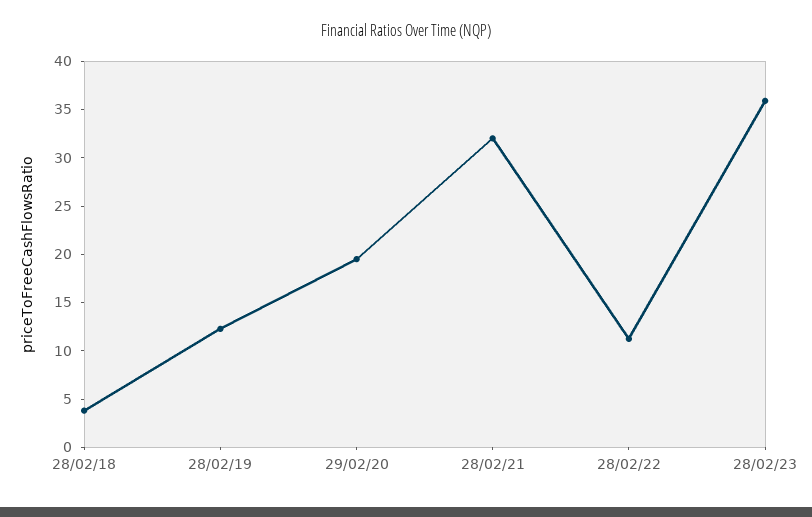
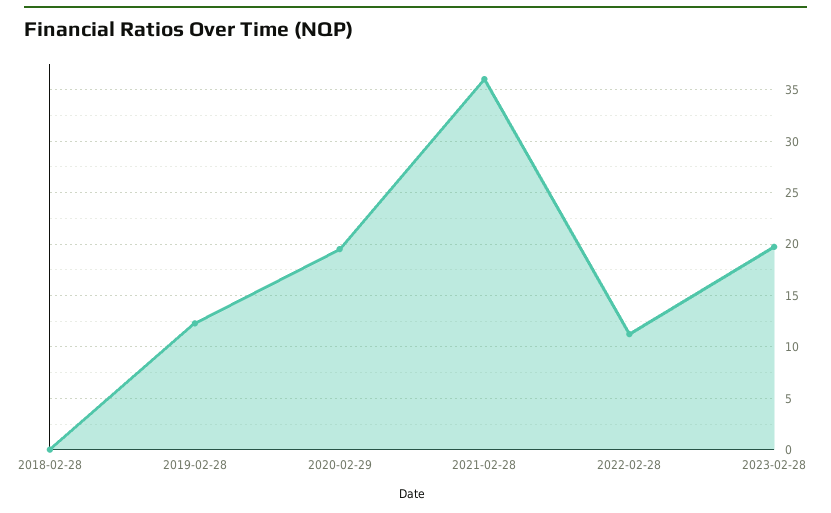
28/02/18: 4 -> 0
28/02/21: 32 -> 36
28/02/23: 36 -> 20

